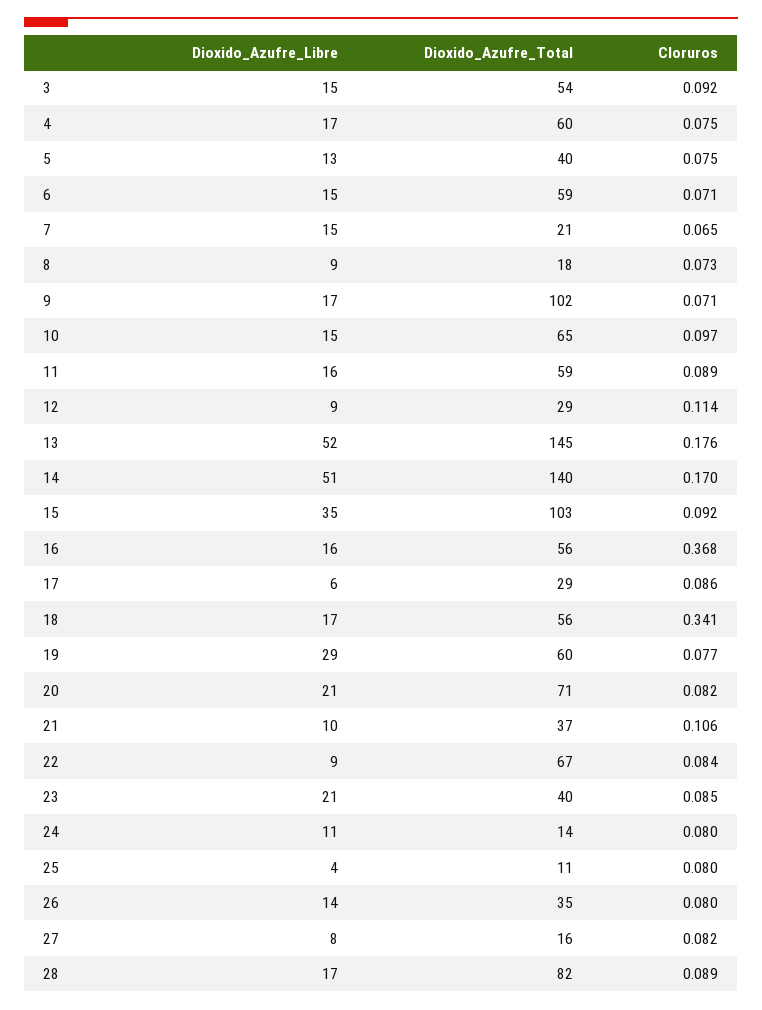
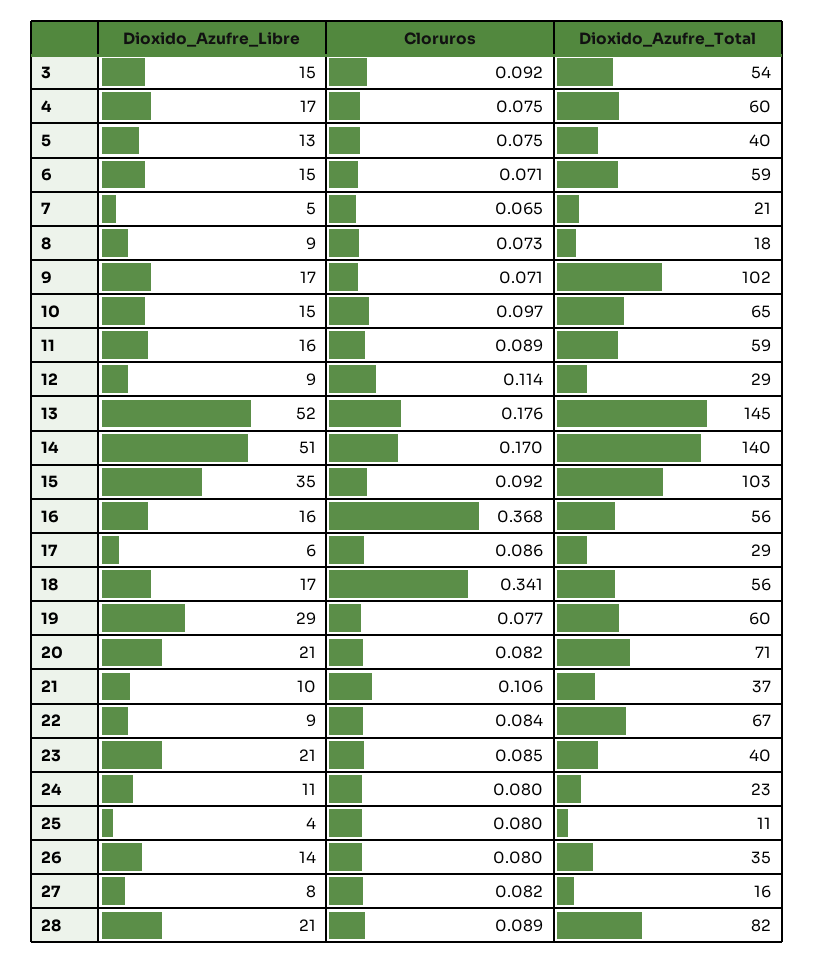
Dioxido_Azufre_Libre, 7: 15 -> 5
Dioxido_Azufre_Total, 24: 14 -> 23
Dioxido_Azufre_Libre, 28: 17 -> 21

